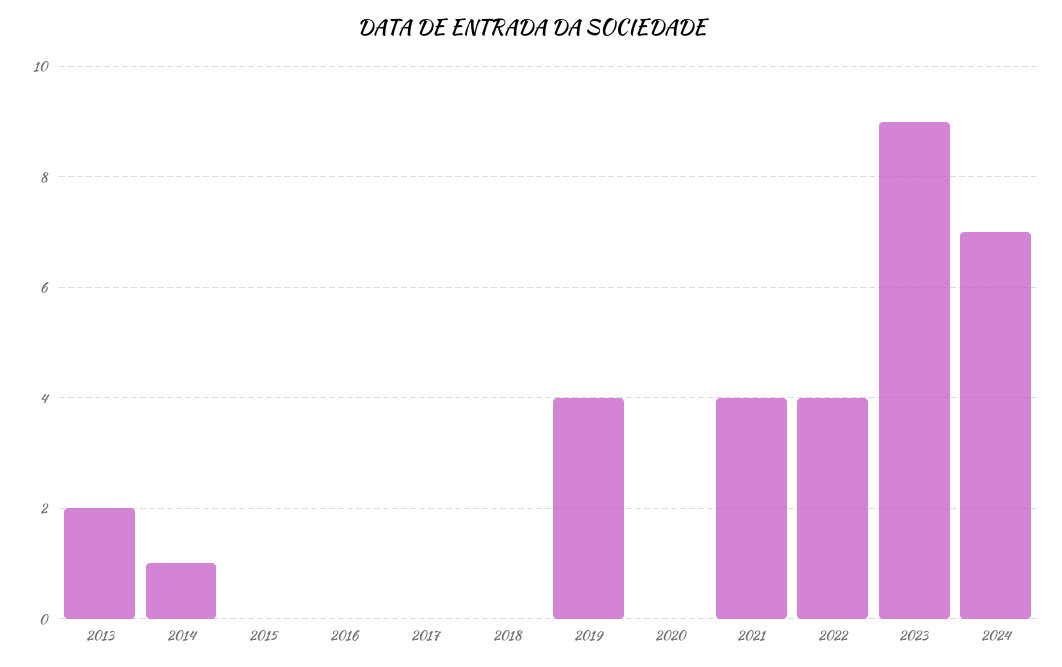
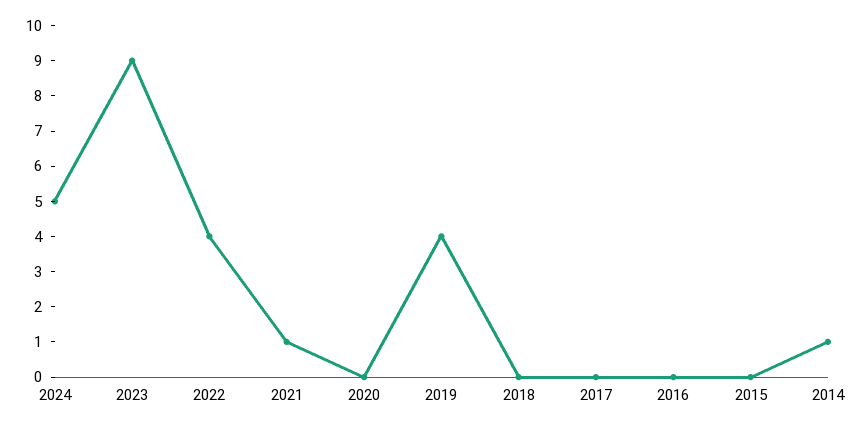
2013: 2 -> none
2021: 4 -> 1
2024: 7 -> 5

